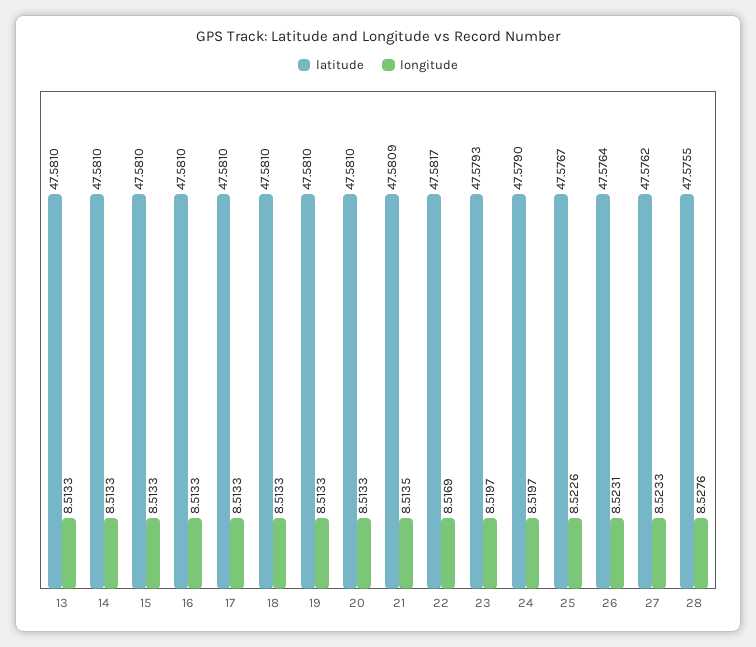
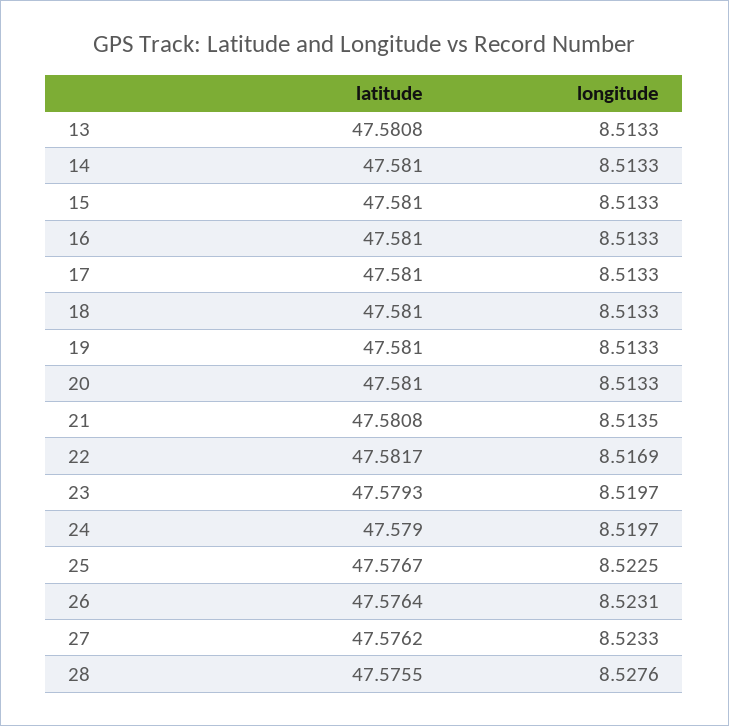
latitude, 13: 47.581 -> 47.5808
latitude, 21: 47.5809 -> 47.5808
longitude, 25: 8.5226 -> 8.5225

